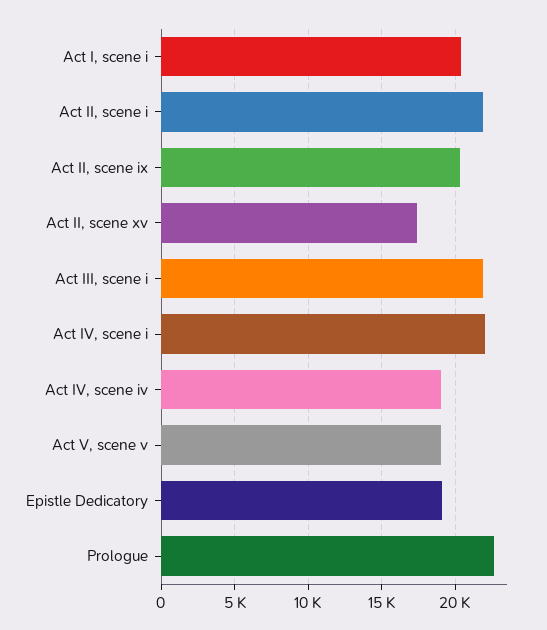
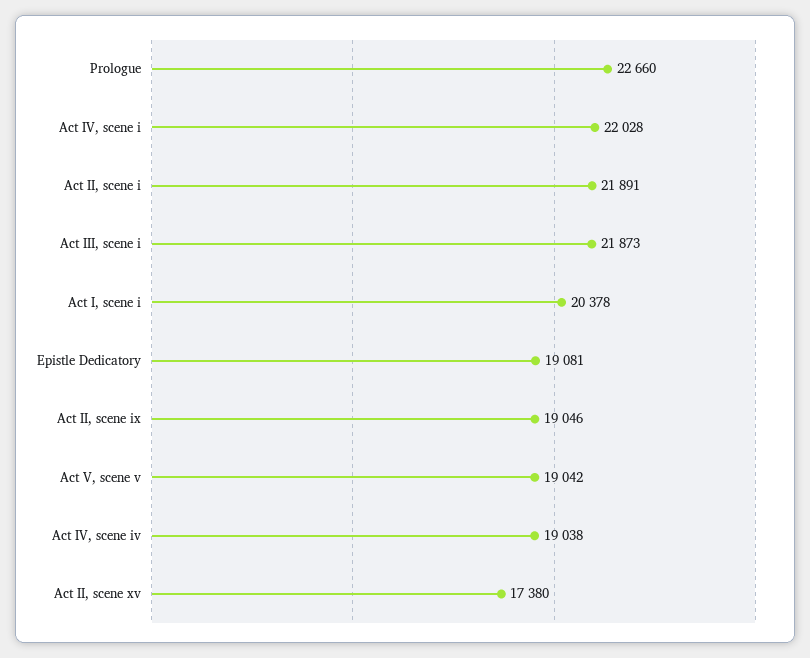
Act II, scene ix: 20500 -> 19046

